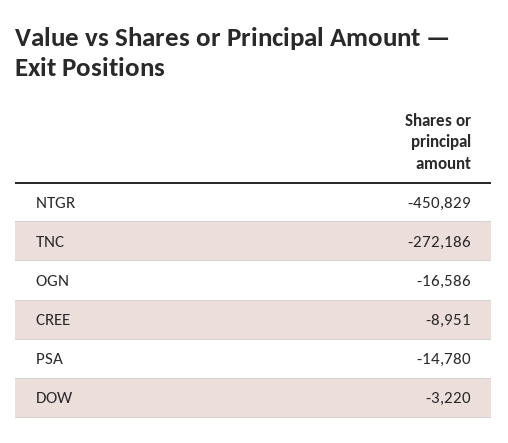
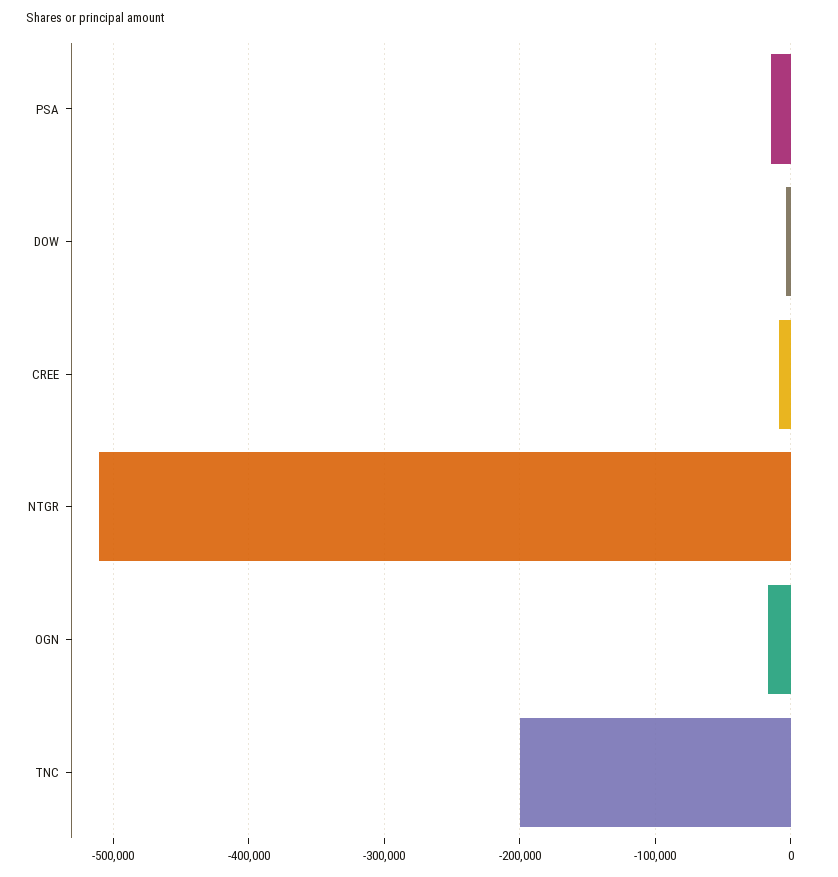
NTGR: -450829 -> -510000
TNC: -272186 -> -200000

